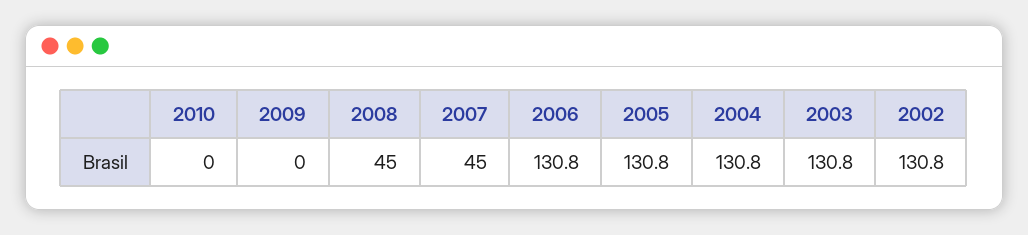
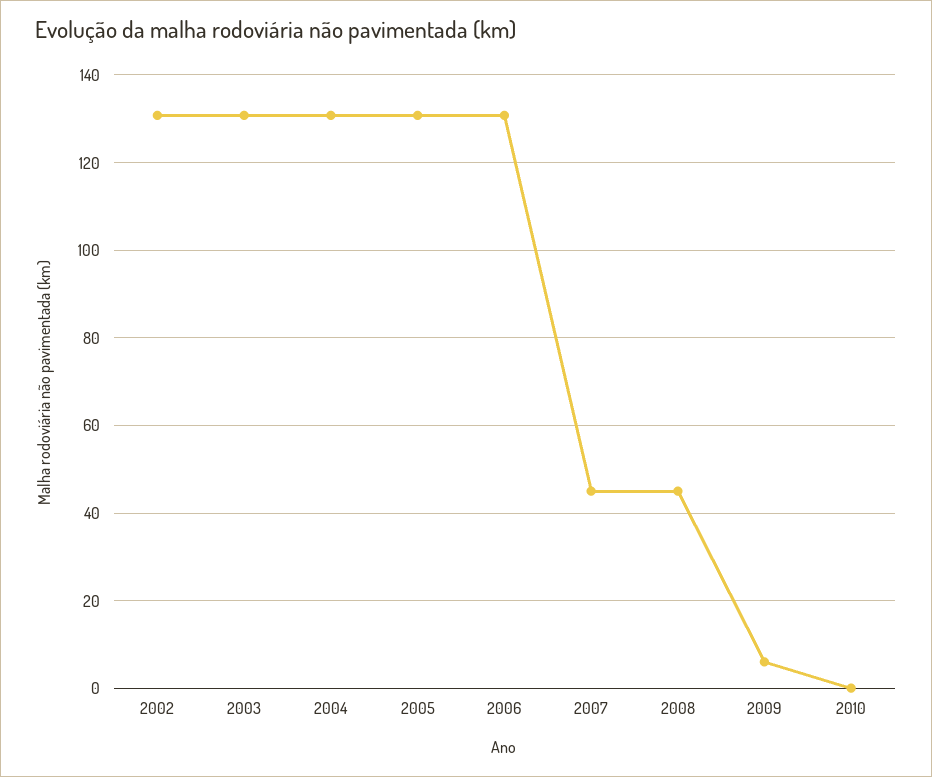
2009: 0 -> 6

